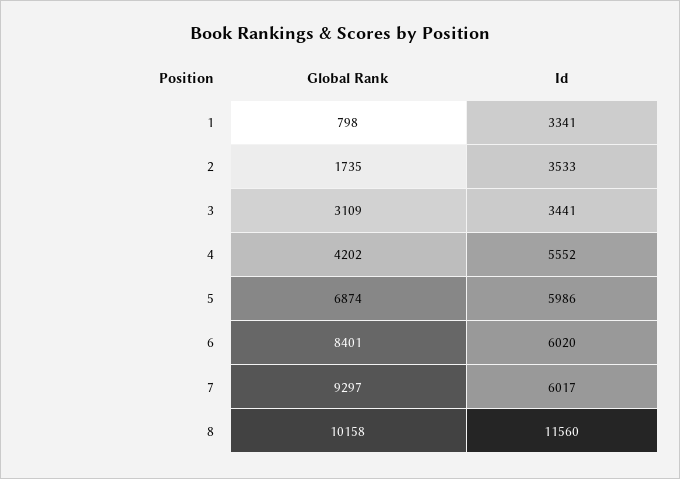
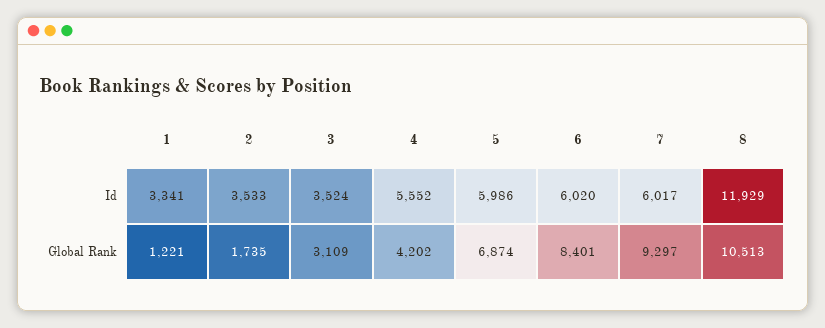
Global Rank, 1: 798 -> 1221
Id, 3: 3441 -> 3524
Global Rank, 8: 10158 -> 10513
Id, 8: 11560 -> 11929

